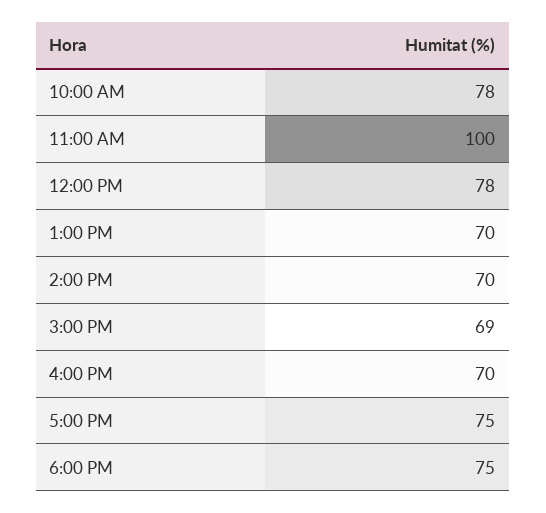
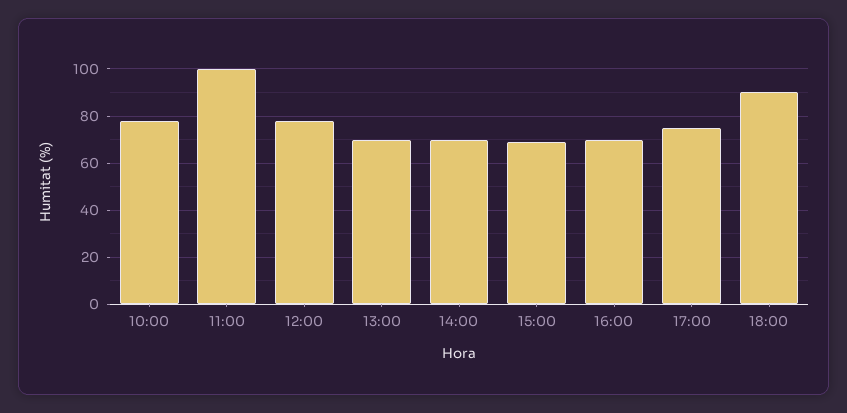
6:00 PM: 75 -> 90

